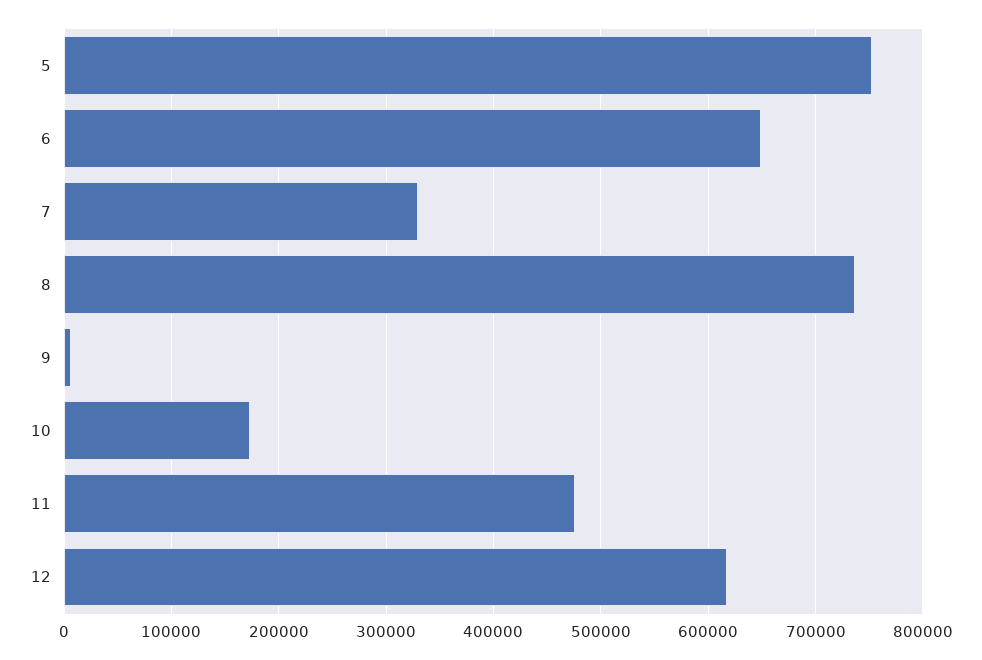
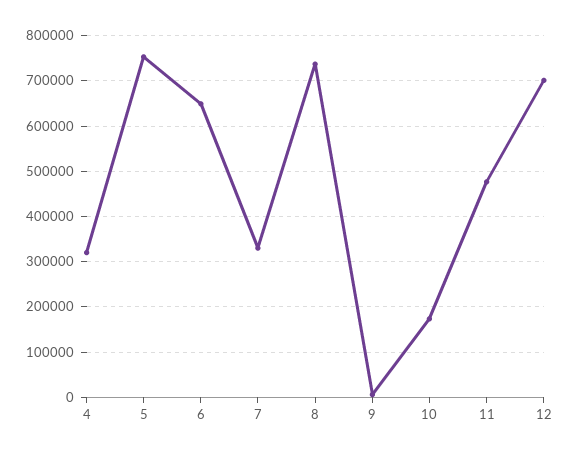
12: 620000 -> 700000
4: none -> 320000

